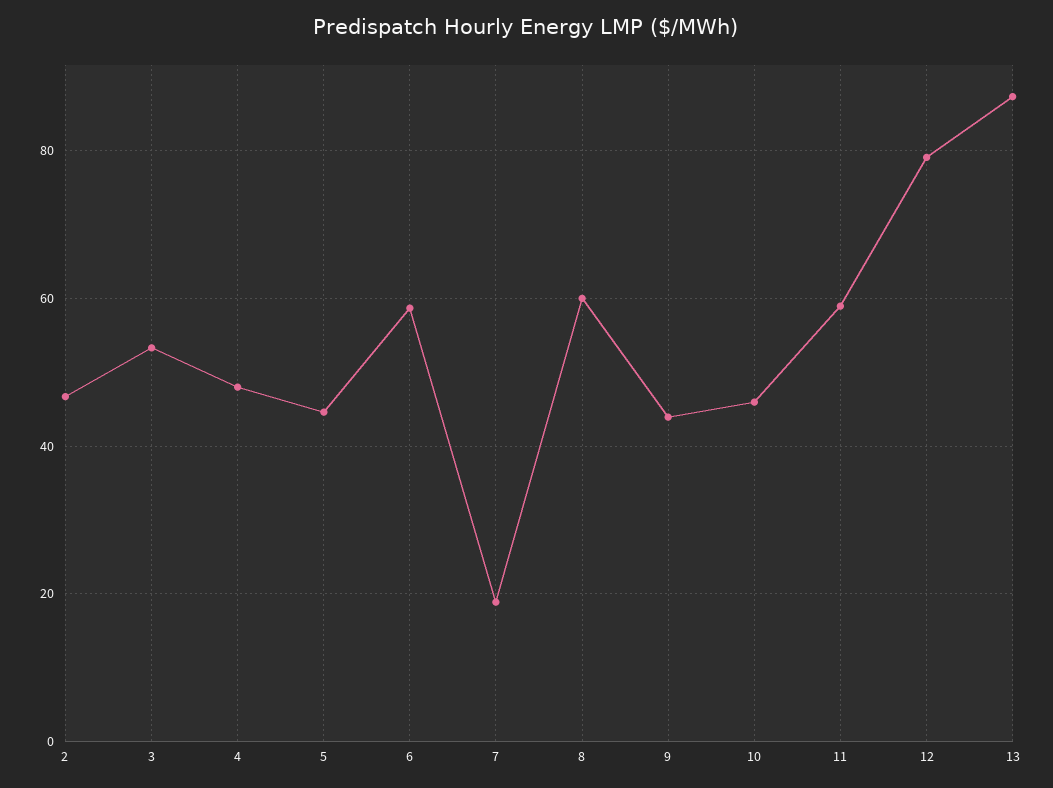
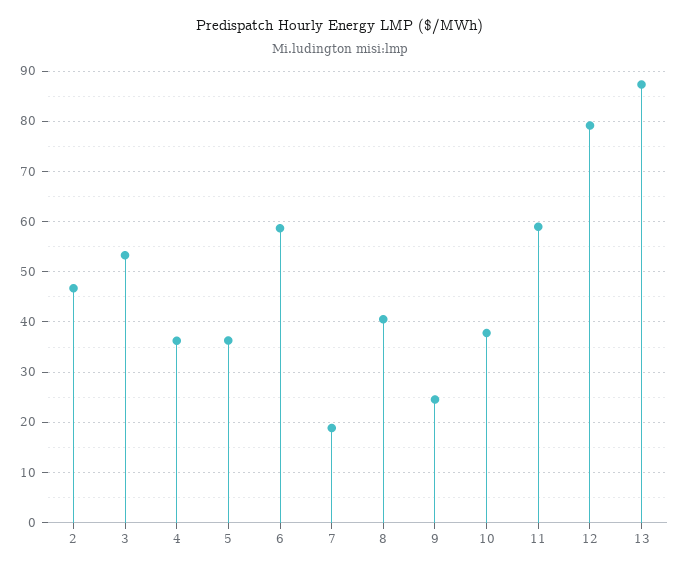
4: 48 -> 36
5: 44 -> 36
8: 60 -> 40
9: 44 -> 24
10: 46 -> 38

